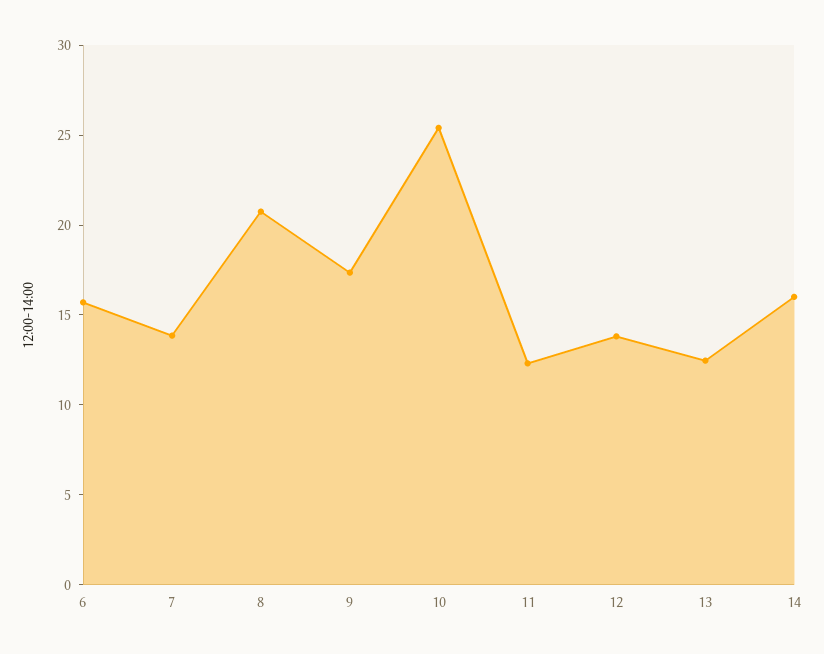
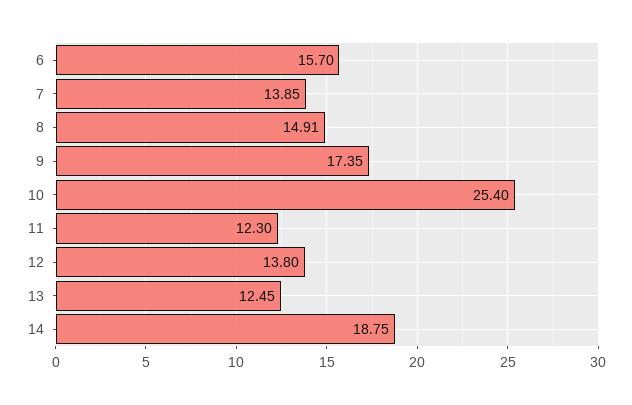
8: 21 -> 14.91
14: 16 -> 18.75

